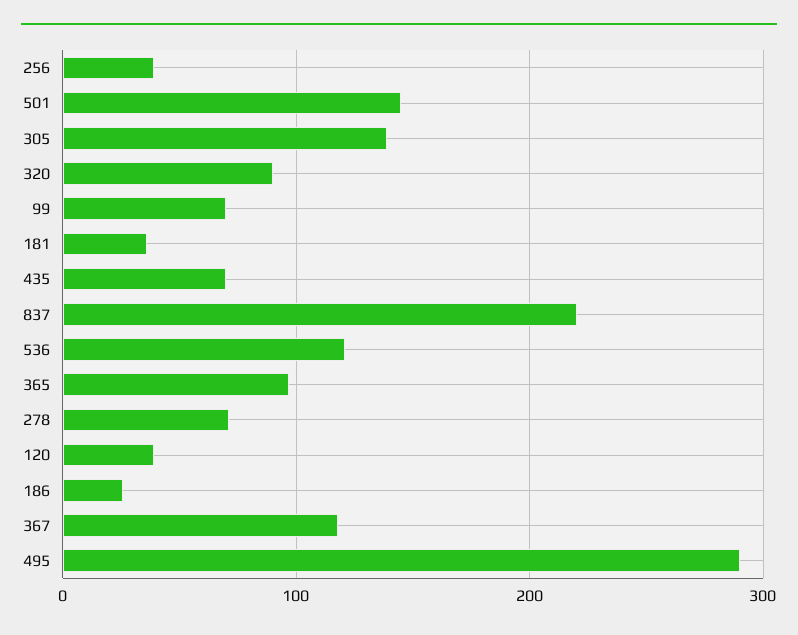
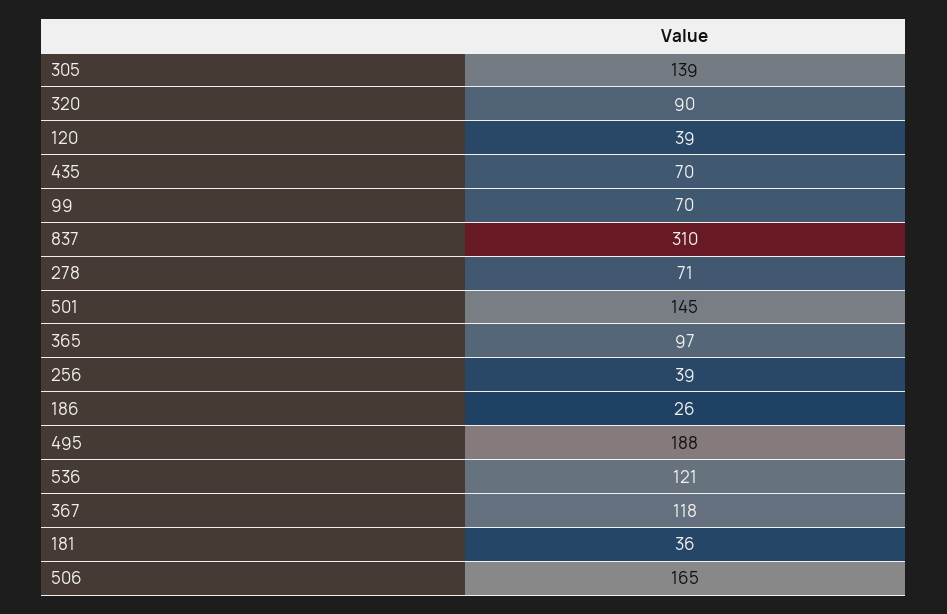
837: 220 -> 310
495: 290 -> 188
506: none -> 165

